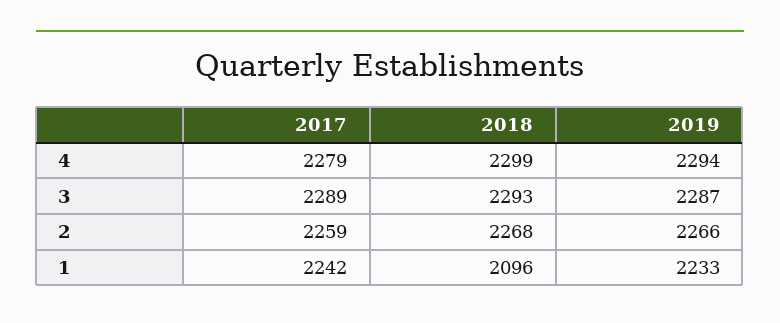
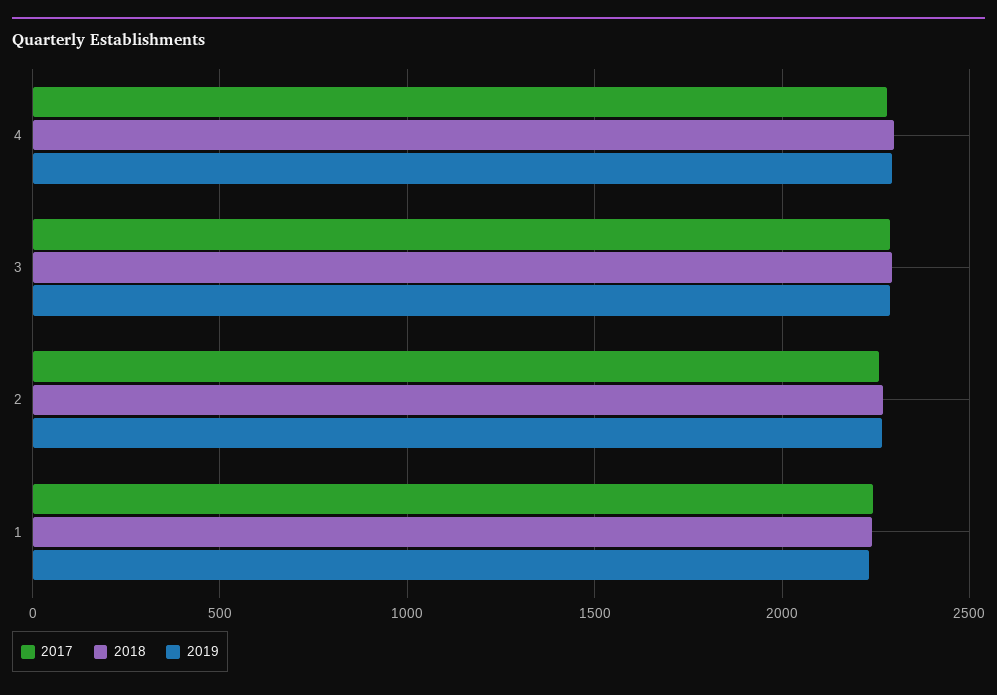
2018, 1: 2096 -> 2250

